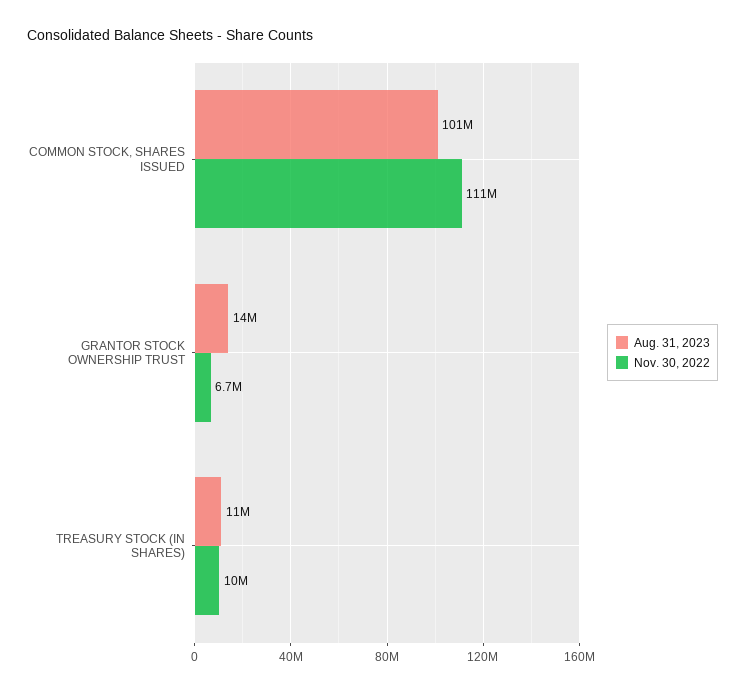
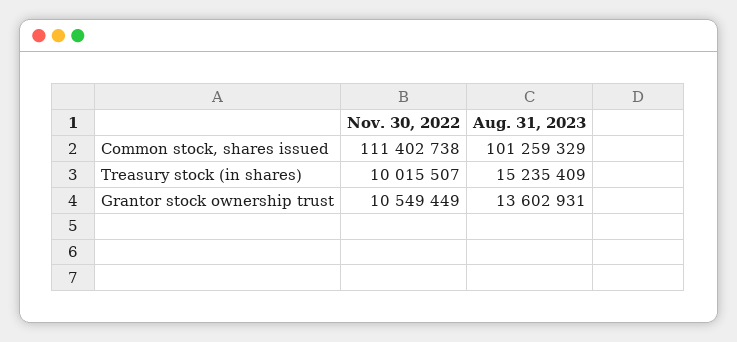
Nov. 30, 2022, GRANTOR STOCK OWNERSHIP TRUST: 6700000 -> 10549449
Aug. 31, 2023, TREASURY STOCK (IN SHARES): 11000000 -> 15235409

